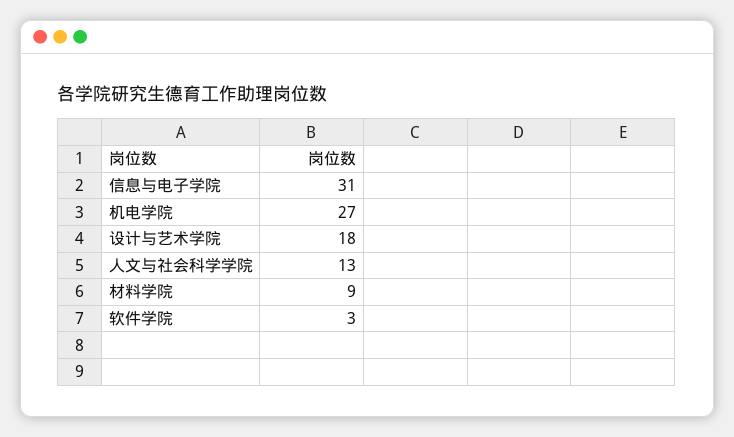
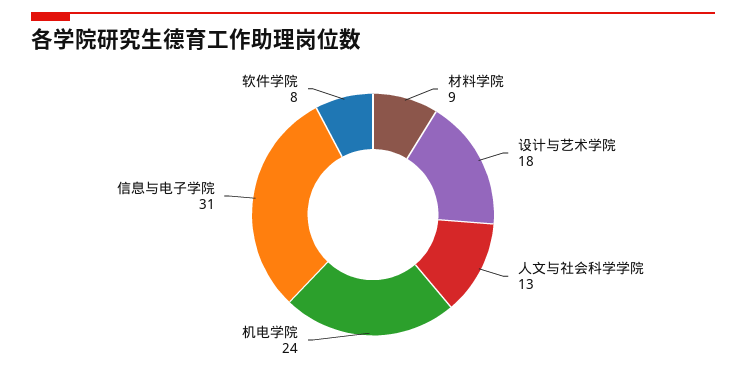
机电学院: 27 -> 24
软件学院: 3 -> 8

